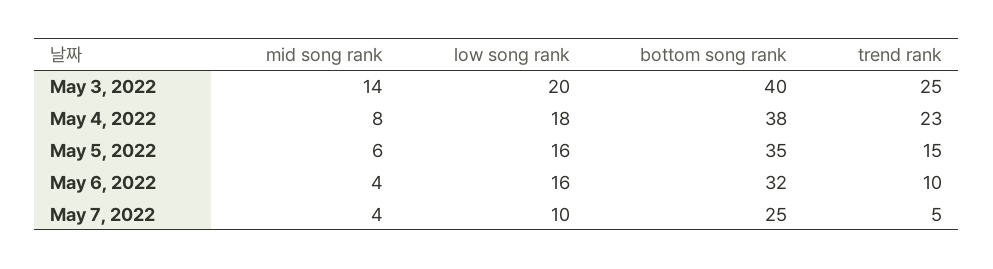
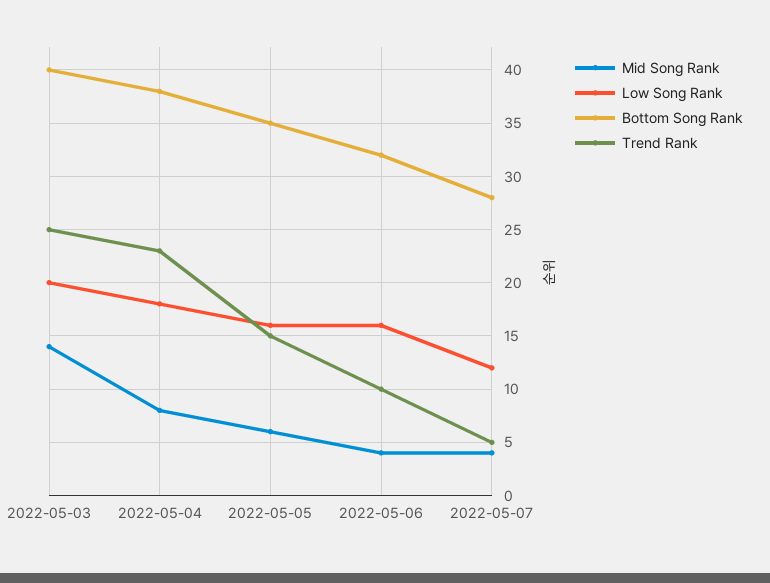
low song rank, May 7, 2022: 10 -> 12
bottom song rank, May 7, 2022: 25 -> 28

